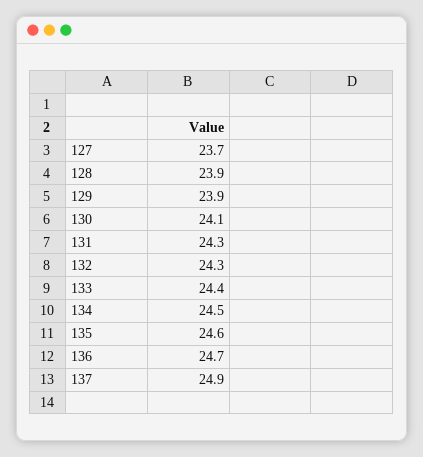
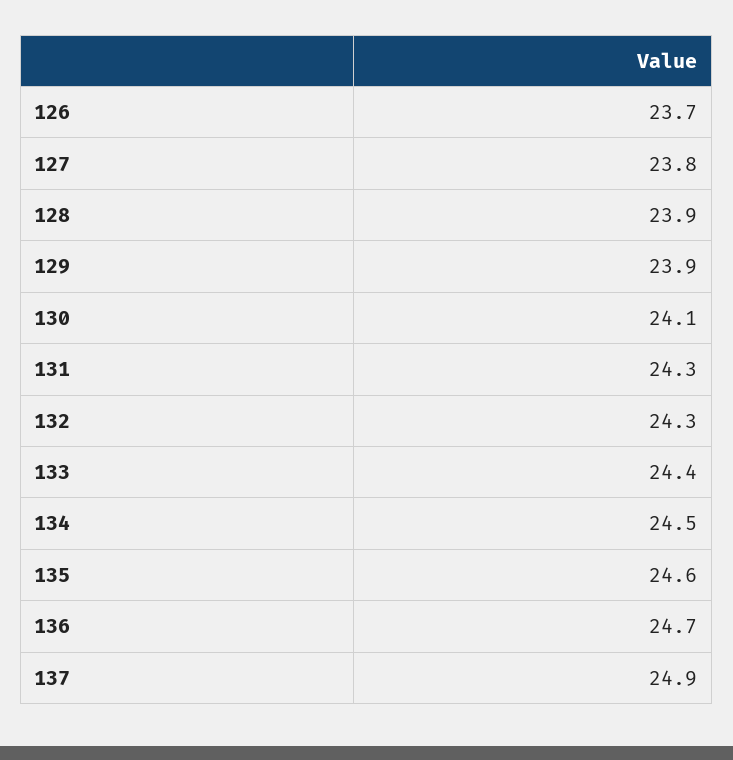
127: 23.7 -> 23.8
126: none -> 23.7

